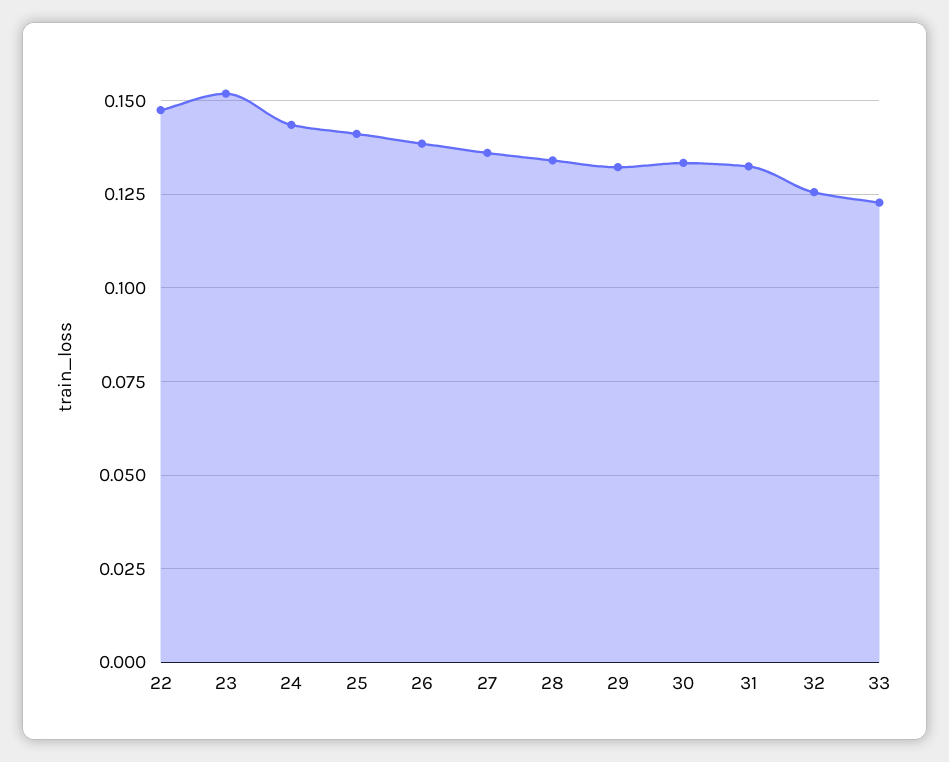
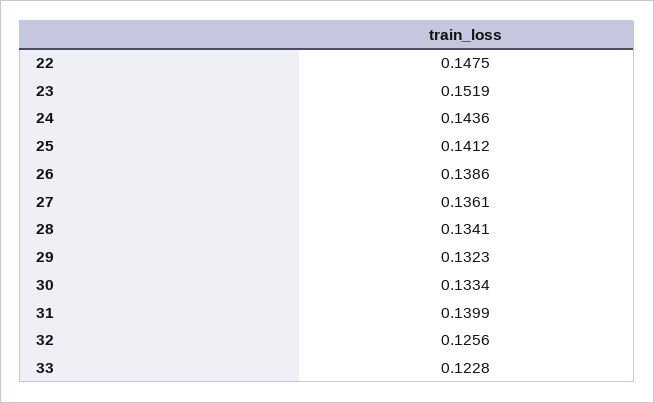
31: 0.1325 -> 0.1399

